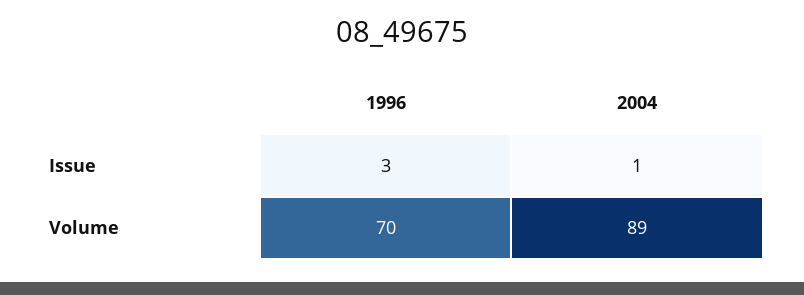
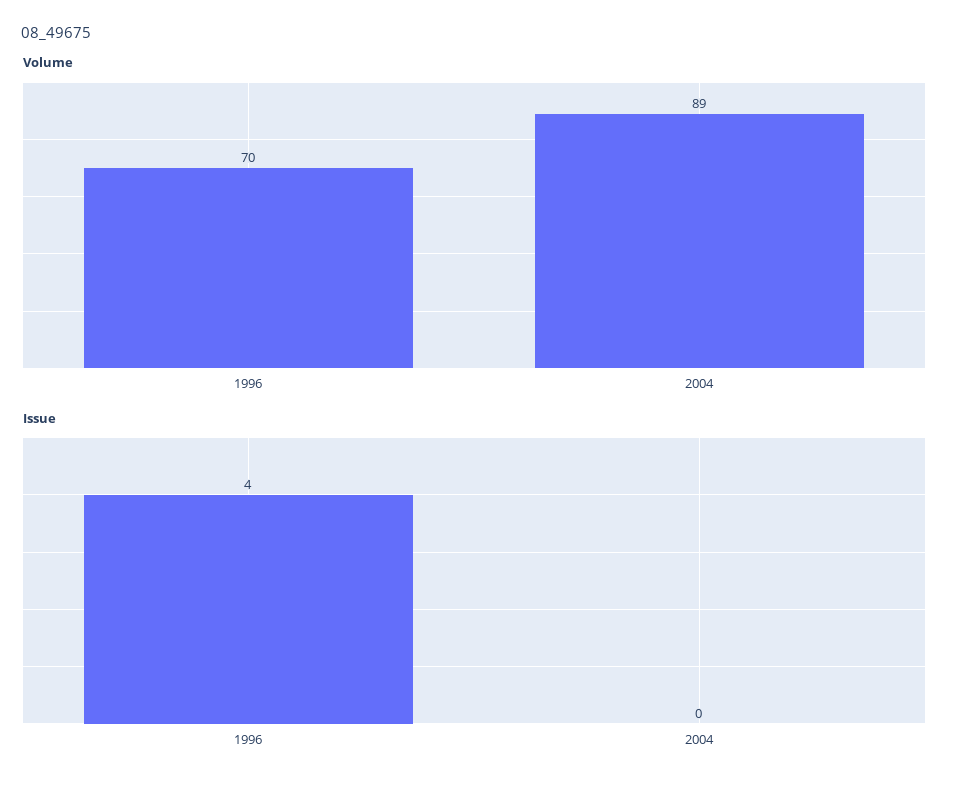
Issue, 1996: 3 -> 4
Issue, 2004: 1 -> 0

